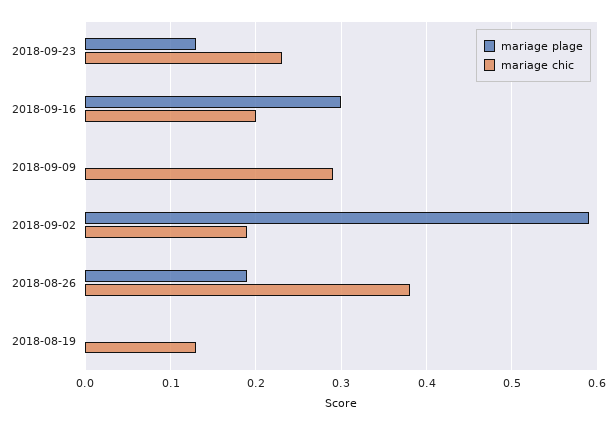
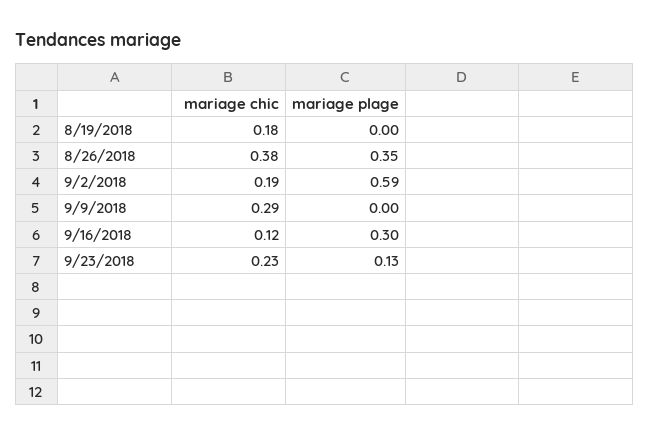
mariage chic, 2018-09-16: 0.2 -> 0.12
mariage plage, 2018-08-26: 0.19 -> 0.35
mariage chic, 2018-08-19: 0.13 -> 0.18

